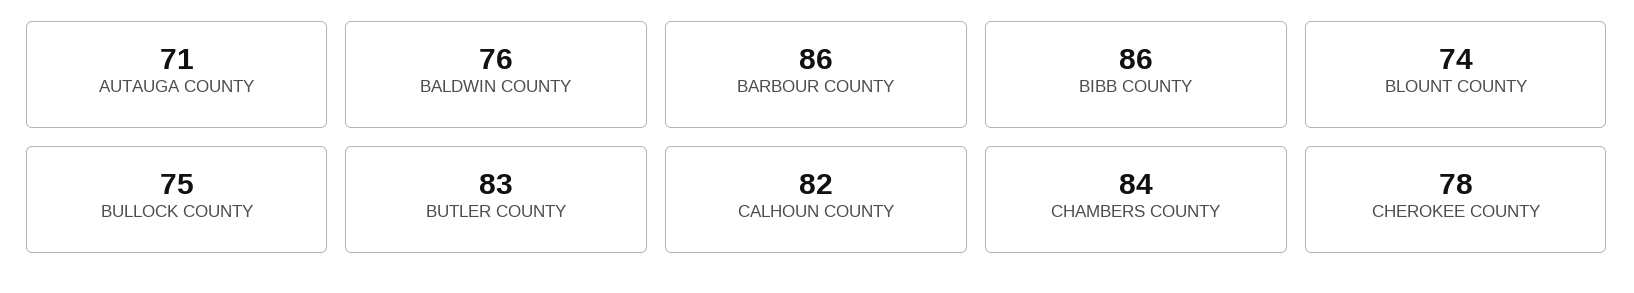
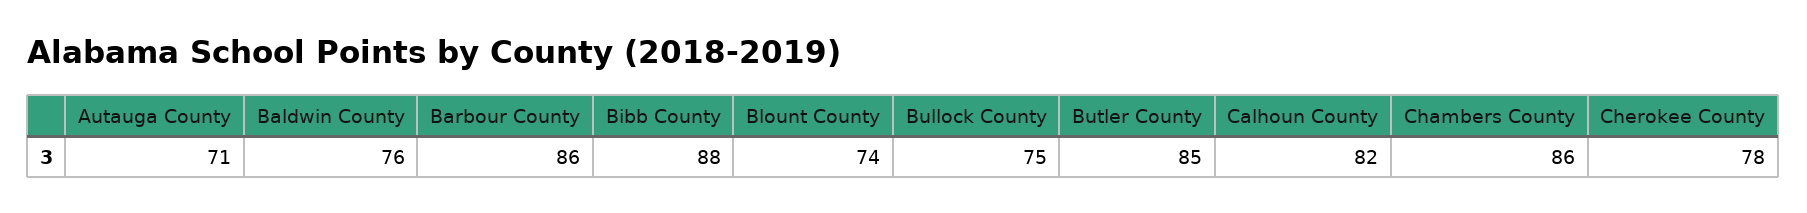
BIBB COUNTY: 86 -> 88
BUTLER COUNTY: 83 -> 85
CHAMBERS COUNTY: 84 -> 86

